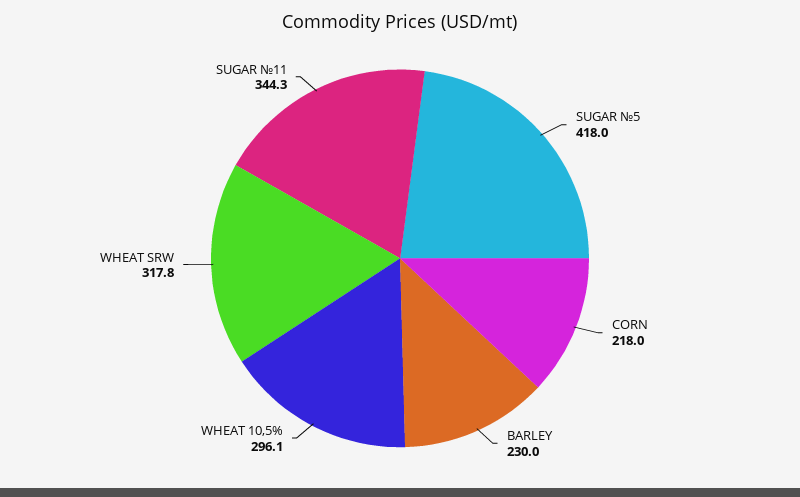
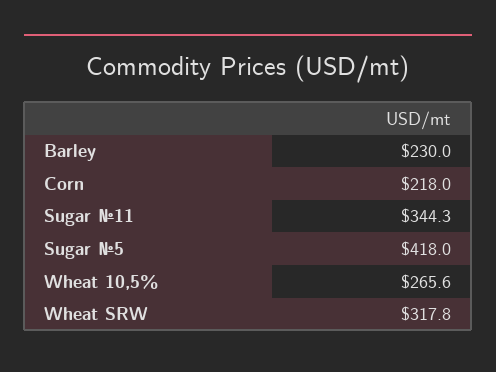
WHEAT 10,5%: 296.1 -> 265.6

